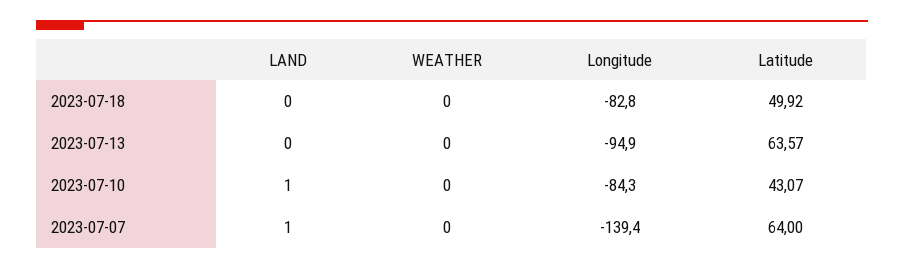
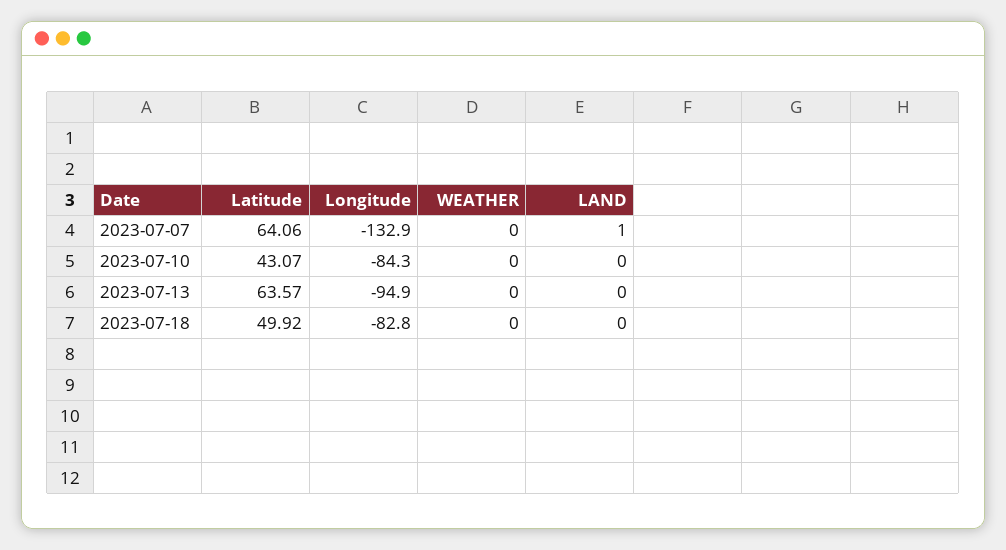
LAND, 2023-07-10: 1 -> 0
Longitude, 2023-07-07: -139.4 -> -132.9
Latitude, 2023-07-07: 64 -> 64.06

